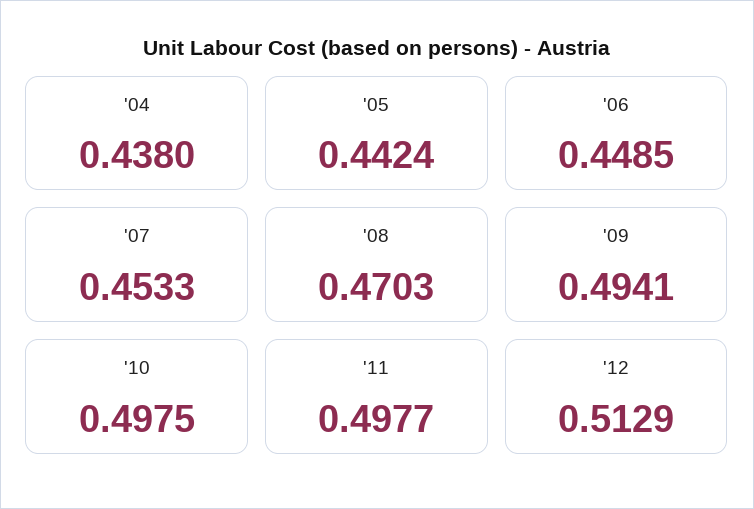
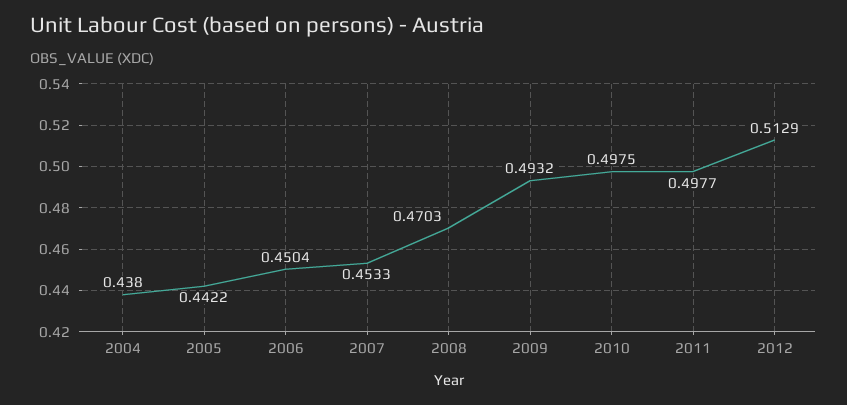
'05: 0.4424 -> 0.4422
'06: 0.4485 -> 0.4504
'09: 0.4941 -> 0.4932

